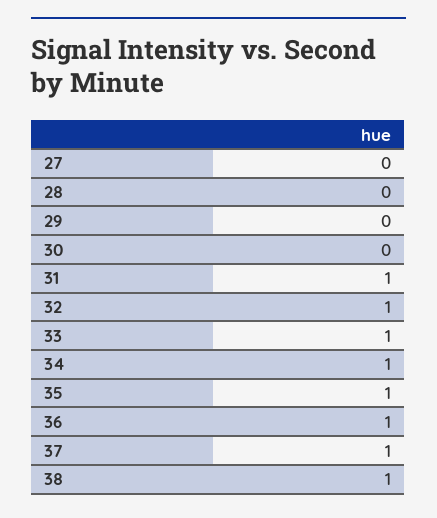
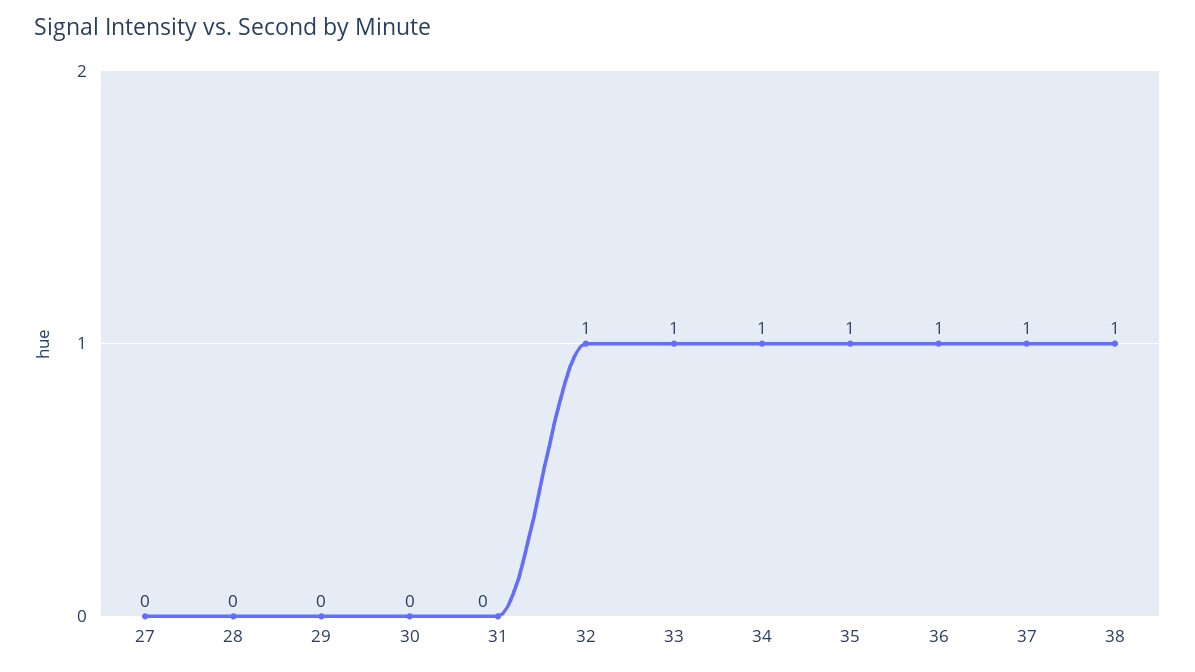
31: 1 -> 0

